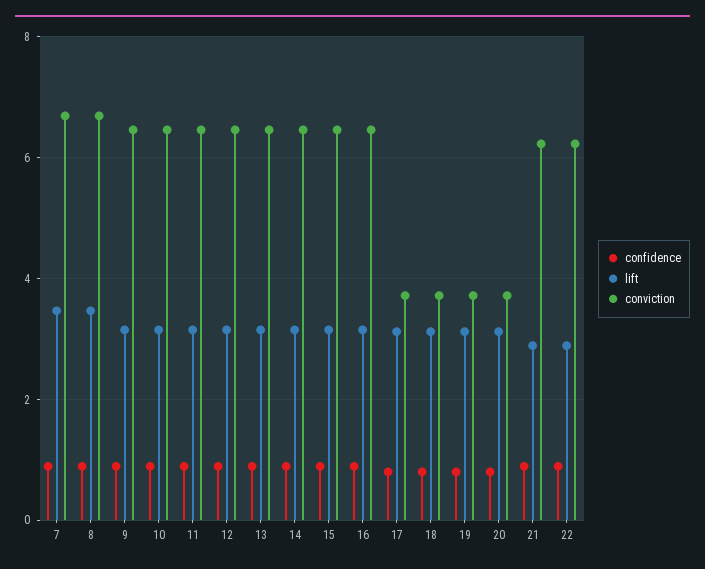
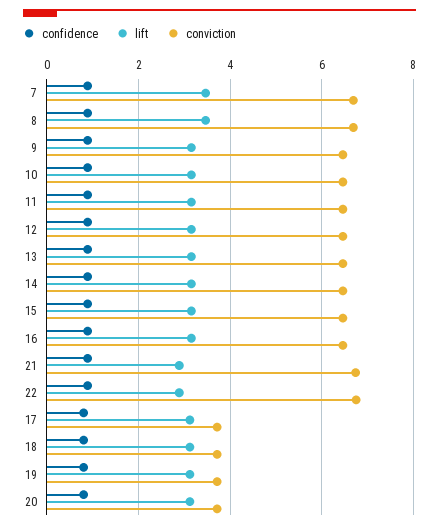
conviction, 21: 6.2 -> 6.8
conviction, 22: 6.2 -> 6.8

